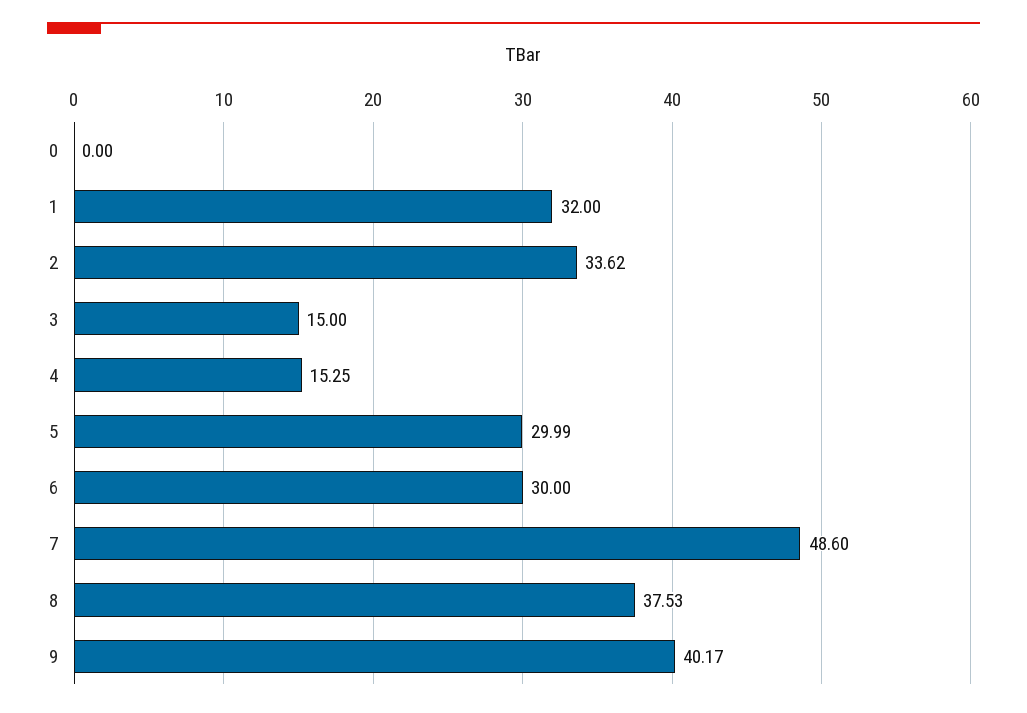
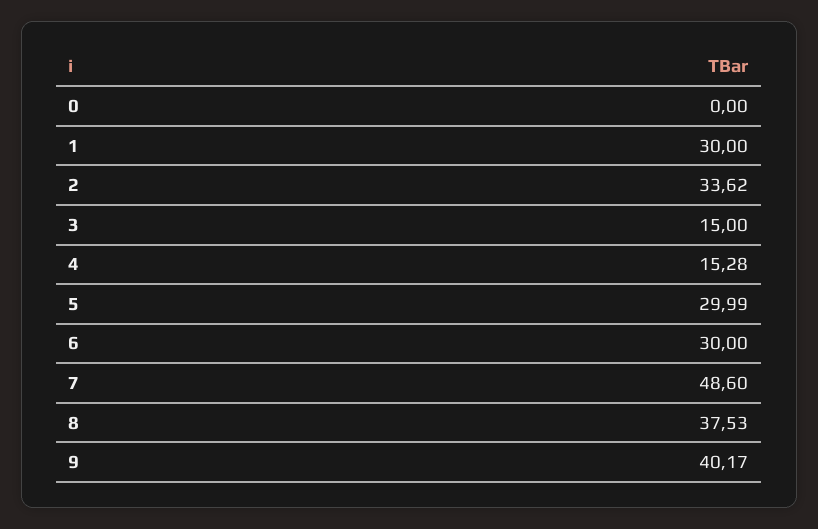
1: 32 -> 30
4: 15.25 -> 15.28

